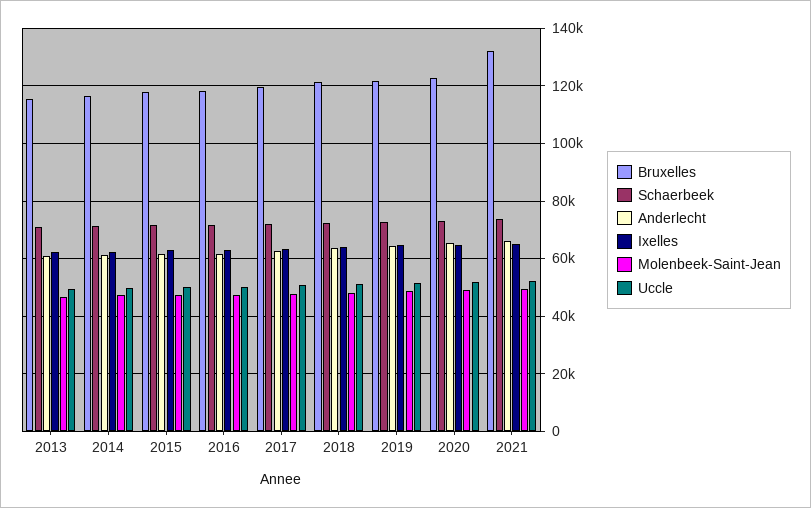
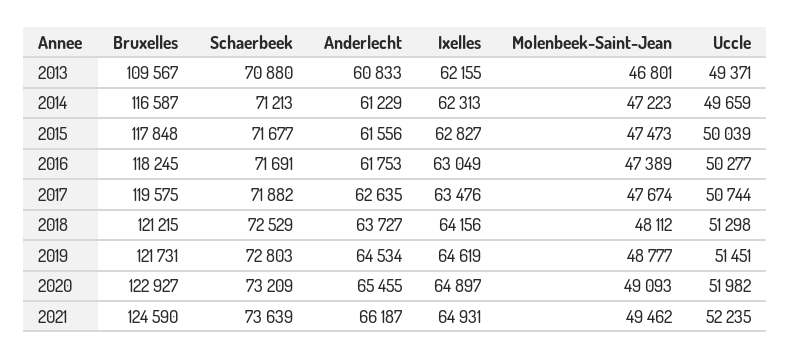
Bruxelles, 2013: 115000 -> 109567
Bruxelles, 2021: 132500 -> 124590

